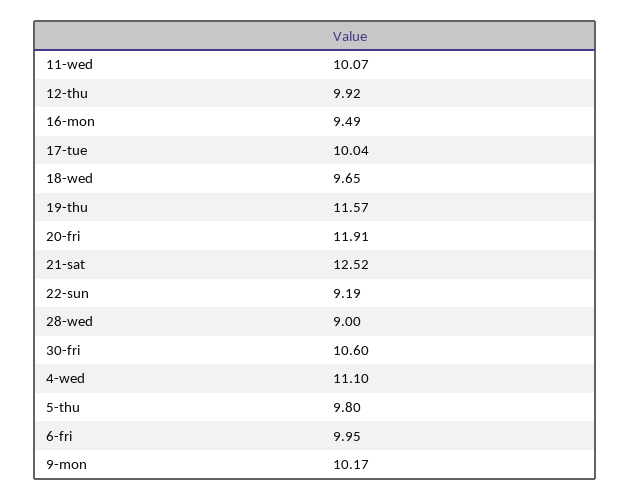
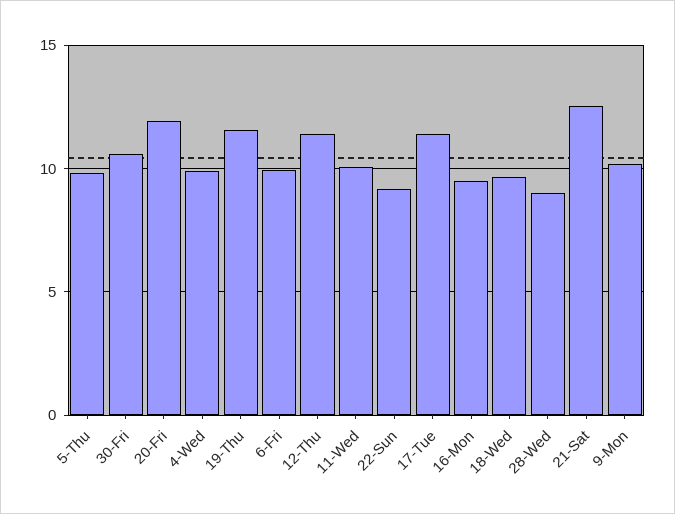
12-thu: 9.92 -> 11.5
17-tue: 10.04 -> 11.5
4-wed: 11.1 -> 10

